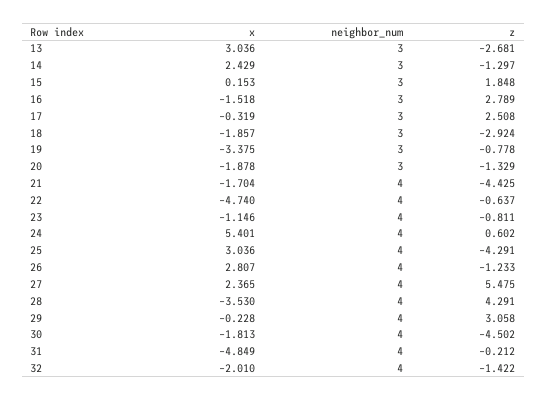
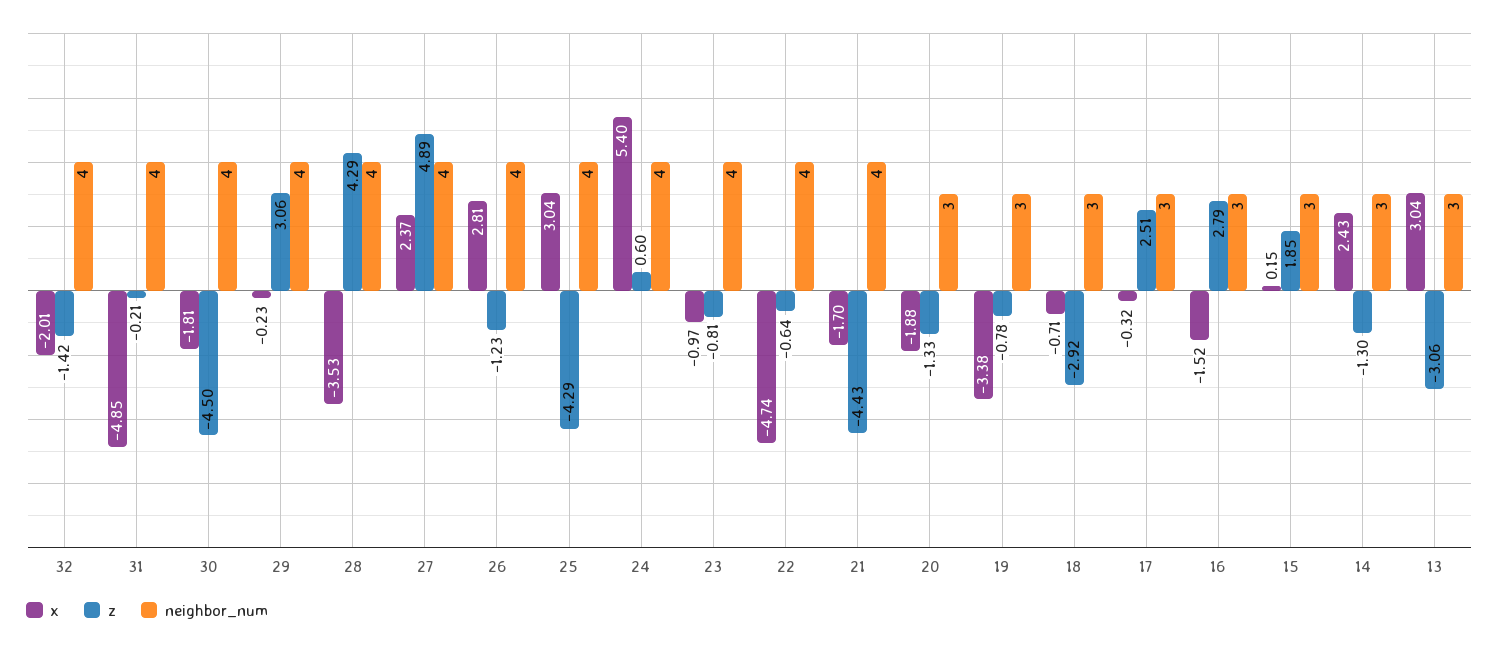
z, 13: -2.681 -> -3.06
x, 18: -1.857 -> -0.71
x, 23: -1.146 -> -0.97
z, 27: 5.475 -> 4.89

